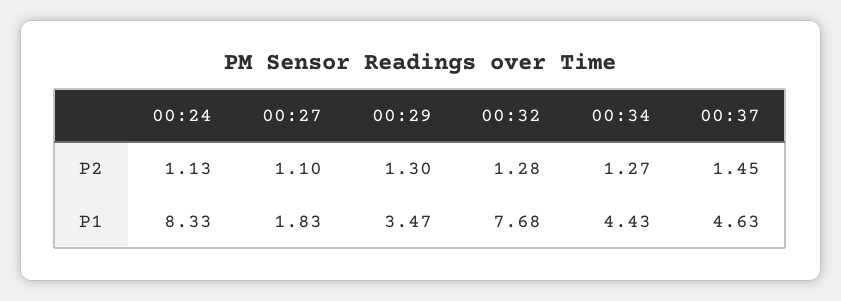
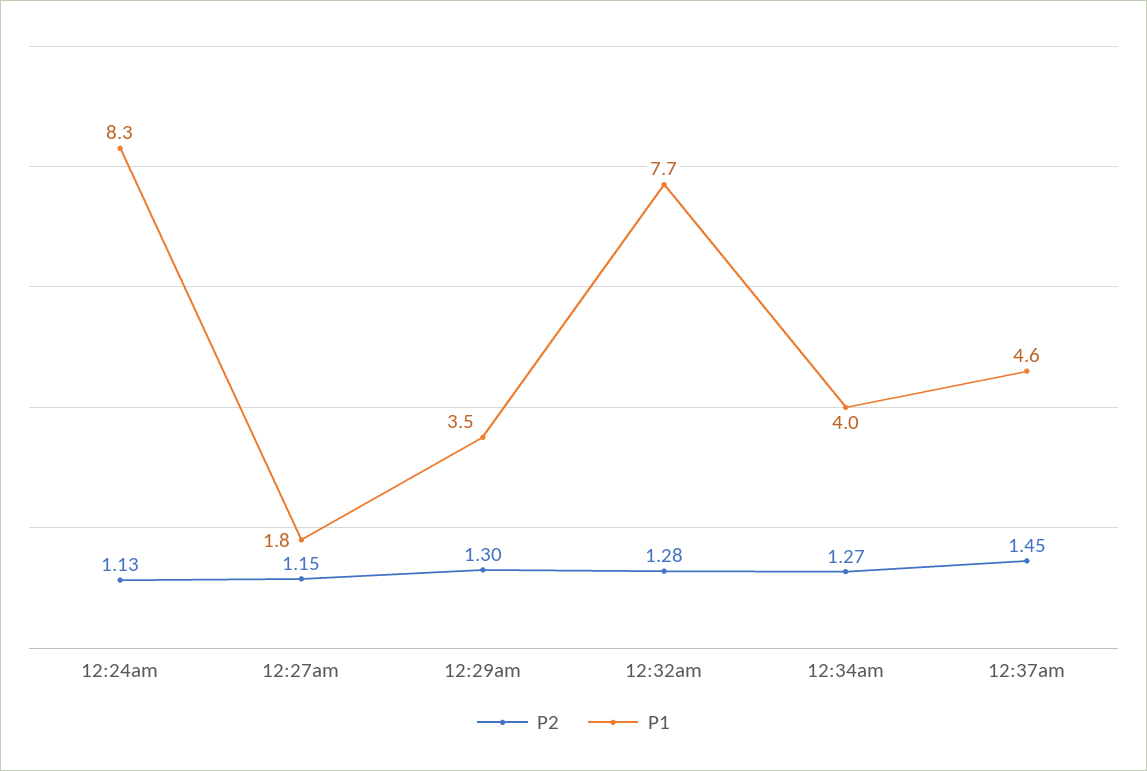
P2, 00:27: 1.1 -> 1.15
P1, 00:34: 4.43 -> 4

